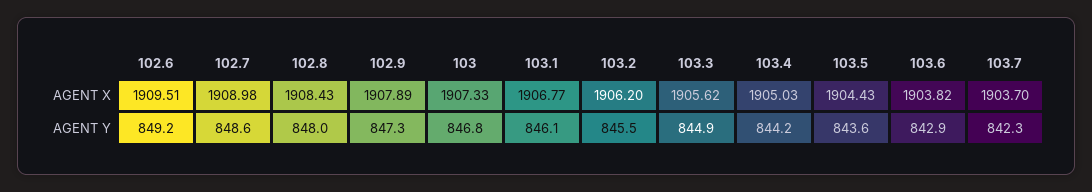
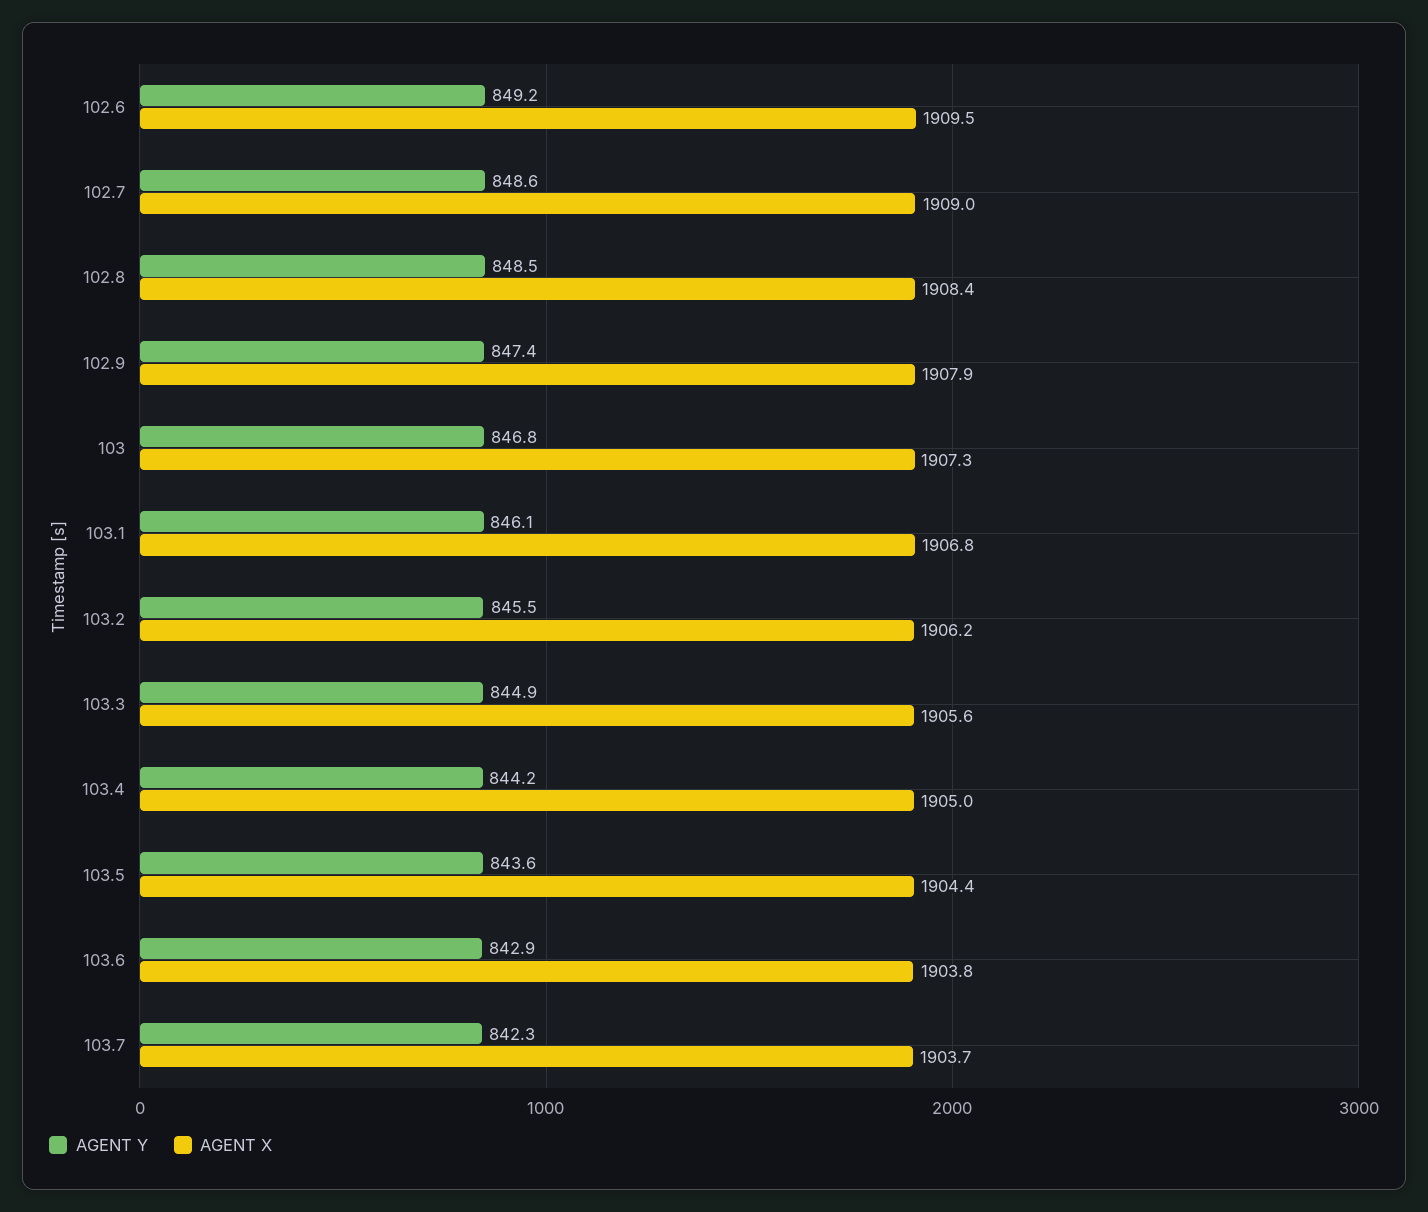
AGENT Y, 102.8: 848 -> 848.5
AGENT Y, 102.9: 847.3 -> 847.4

